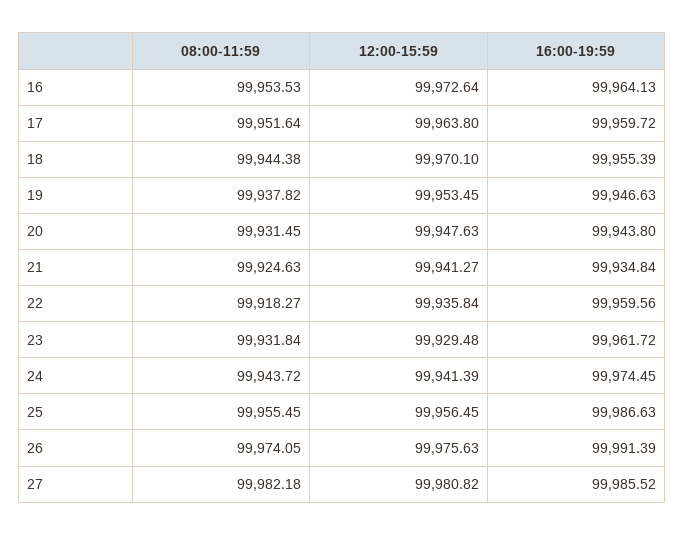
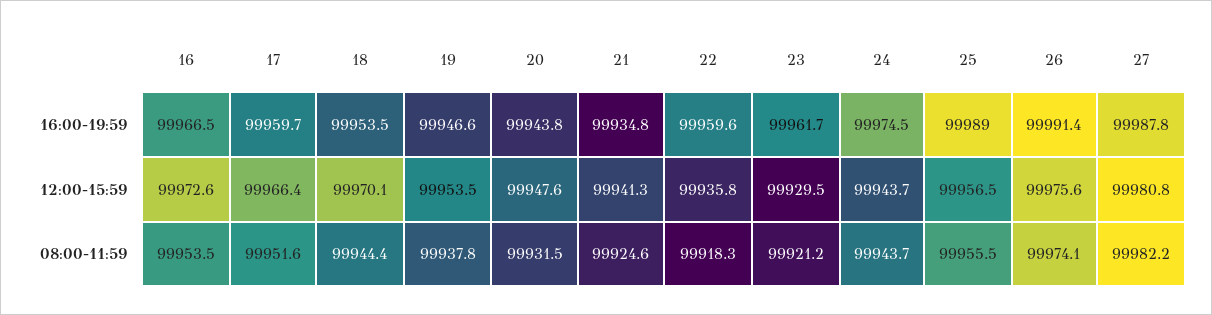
16:00-19:59, 16: 99964.13 -> 99966.5
12:00-15:59, 17: 99963.8 -> 99966.4
16:00-19:59, 18: 99955.39 -> 99953.5
08:00-11:59, 23: 99931.84 -> 99921.2
12:00-15:59, 24: 99941.39 -> 99943.7
16:00-19:59, 25: 99986.63 -> 99989
16:00-19:59, 27: 99985.52 -> 99987.8

